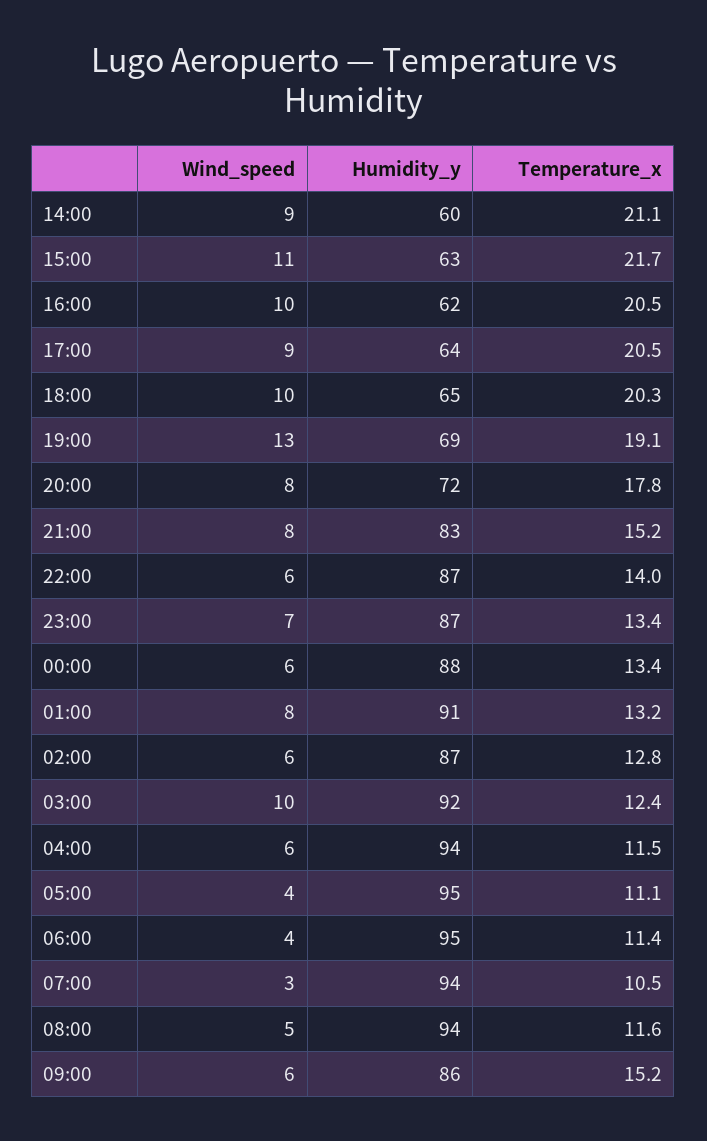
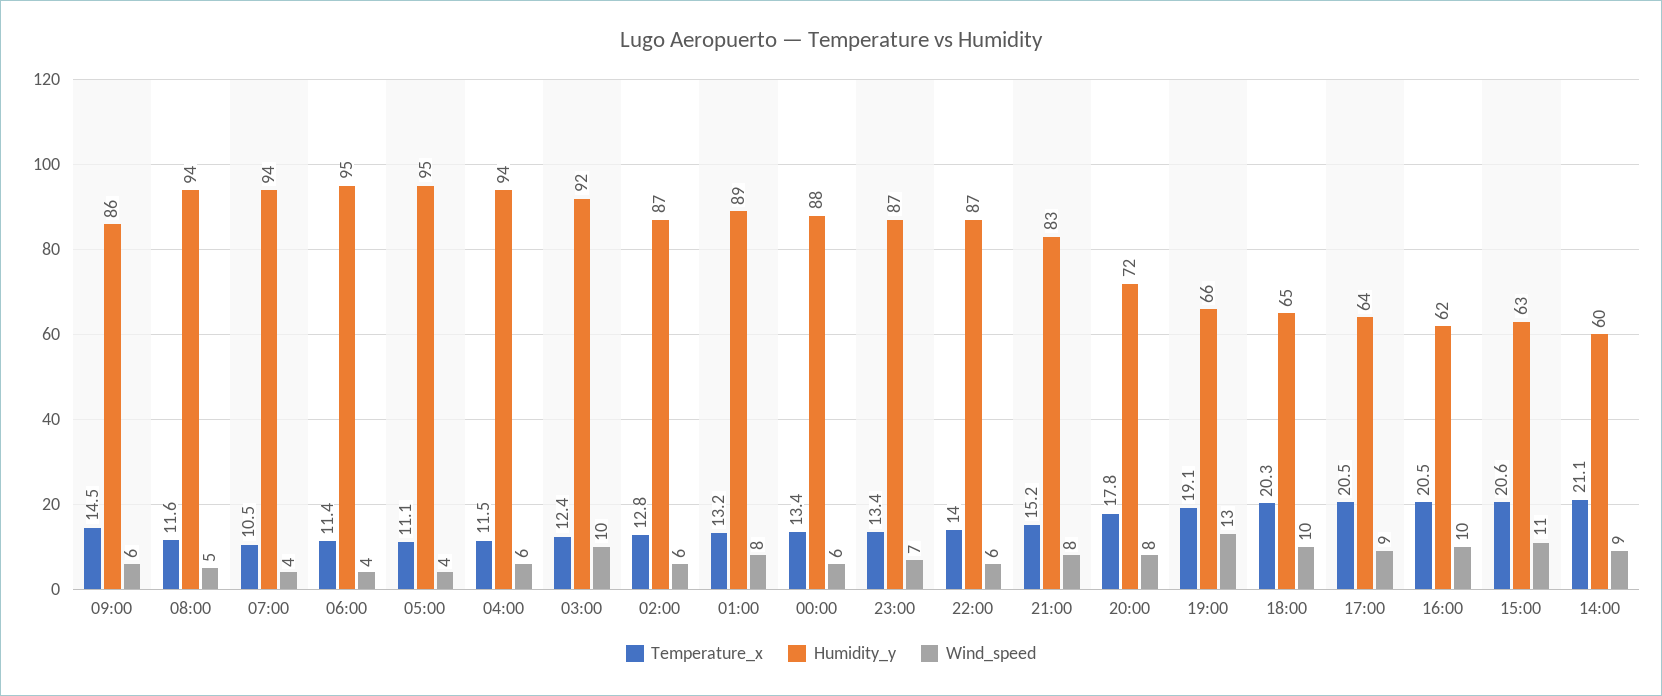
Temperature_x, 15:00: 21.7 -> 20.6
Humidity_y, 19:00: 69 -> 66
Humidity_y, 01:00: 91 -> 89
Wind_speed, 07:00: 3 -> 4
Temperature_x, 09:00: 15.2 -> 14.5

